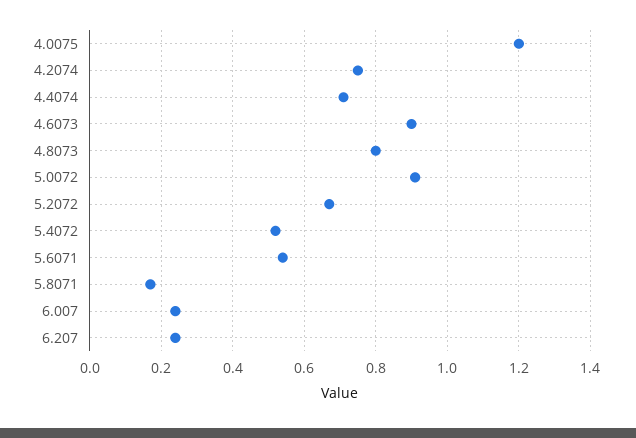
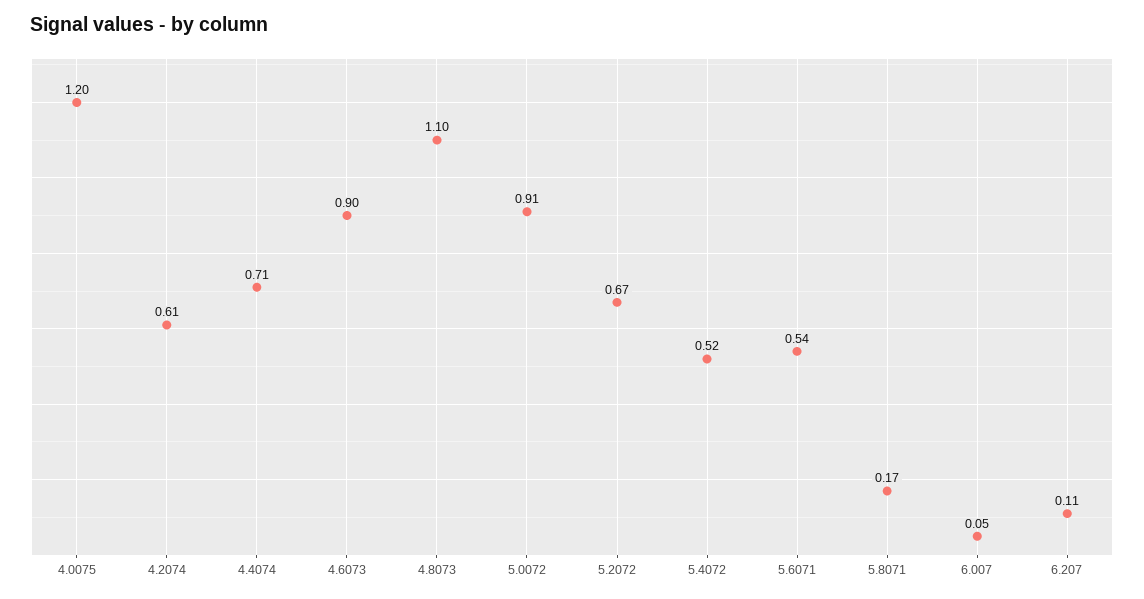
4.2074: 0.75 -> 0.61
4.8073: 0.8 -> 1.1
6.007: 0.25 -> 0.05
6.207: 0.25 -> 0.11

